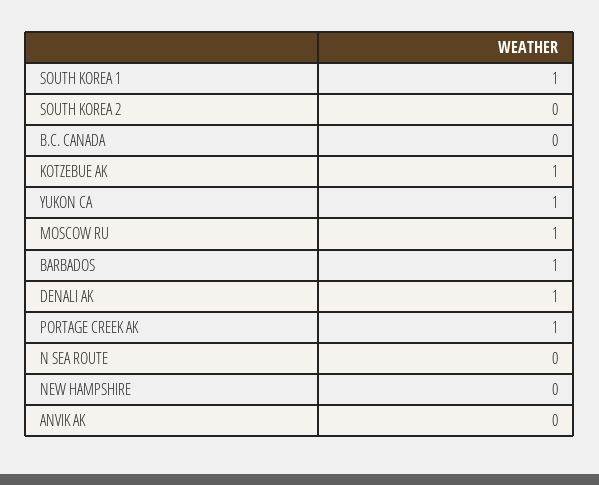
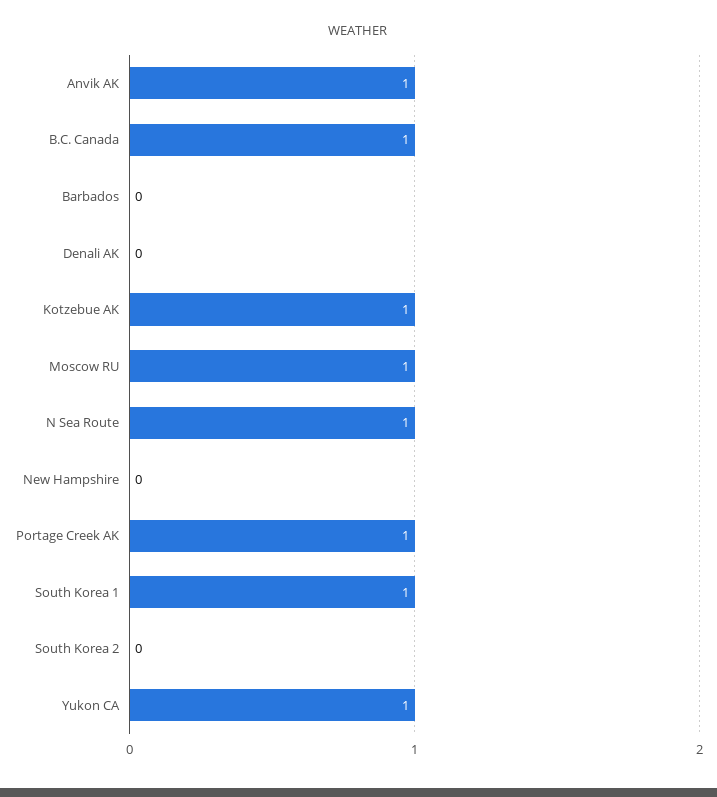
B.C. CANADA: 0 -> 1
BARBADOS: 1 -> 0
DENALI AK: 1 -> 0
N SEA ROUTE: 0 -> 1
ANVIK AK: 0 -> 1

